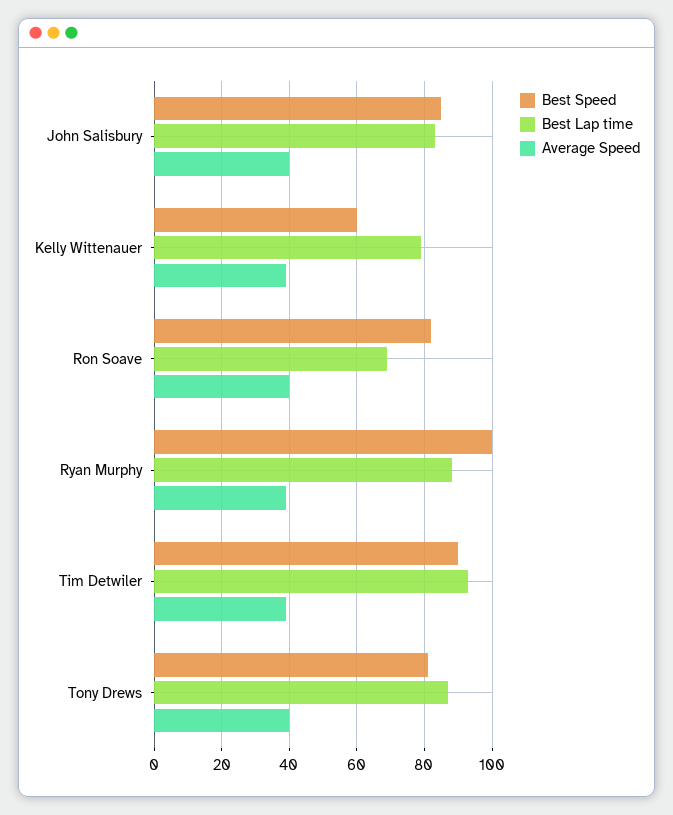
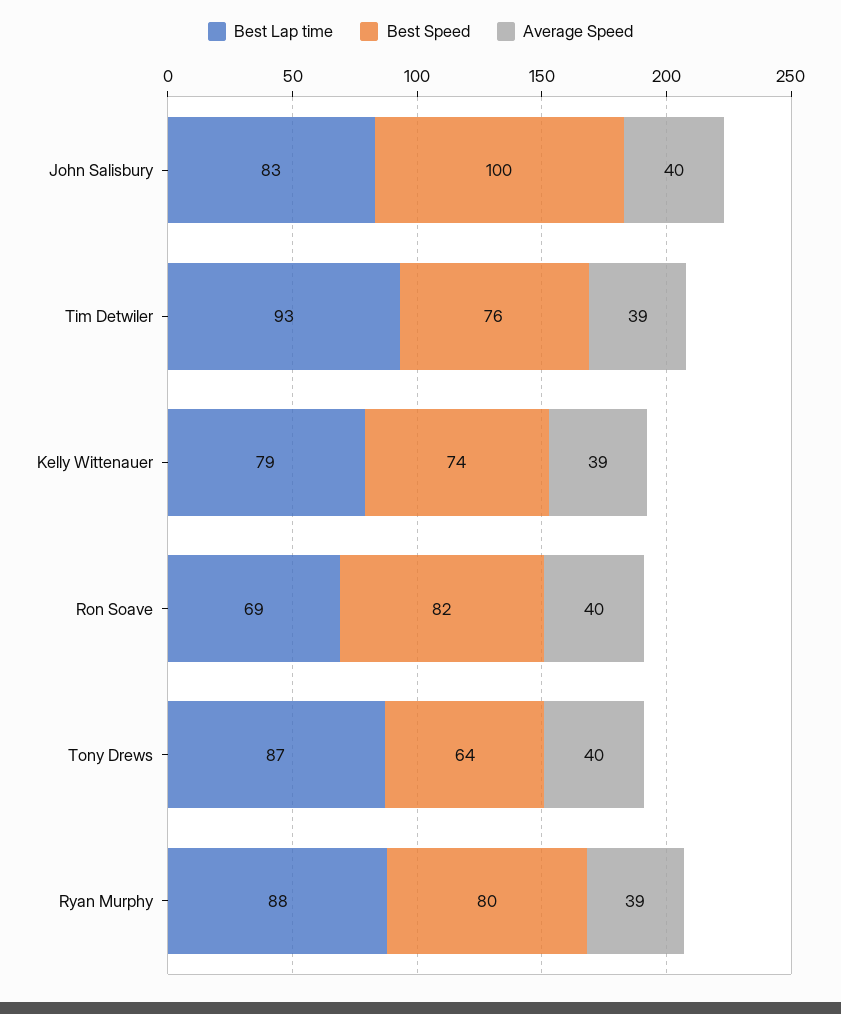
Best Speed, John Salisbury: 85 -> 100
Best Speed, Kelly Wittenauer: 60 -> 74
Best Speed, Ryan Murphy: 100 -> 80
Best Speed, Tim Detwiler: 90 -> 76
Best Speed, Tony Drews: 80 -> 64

